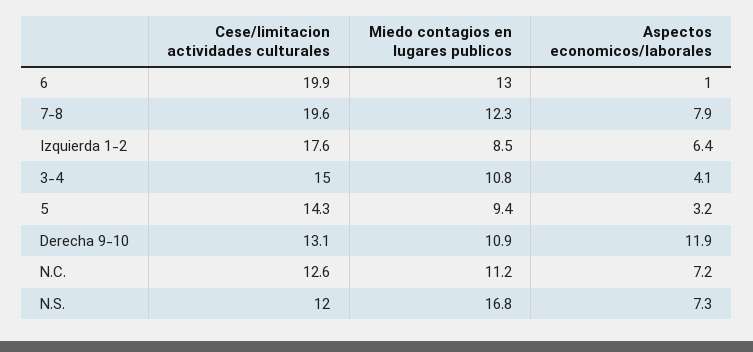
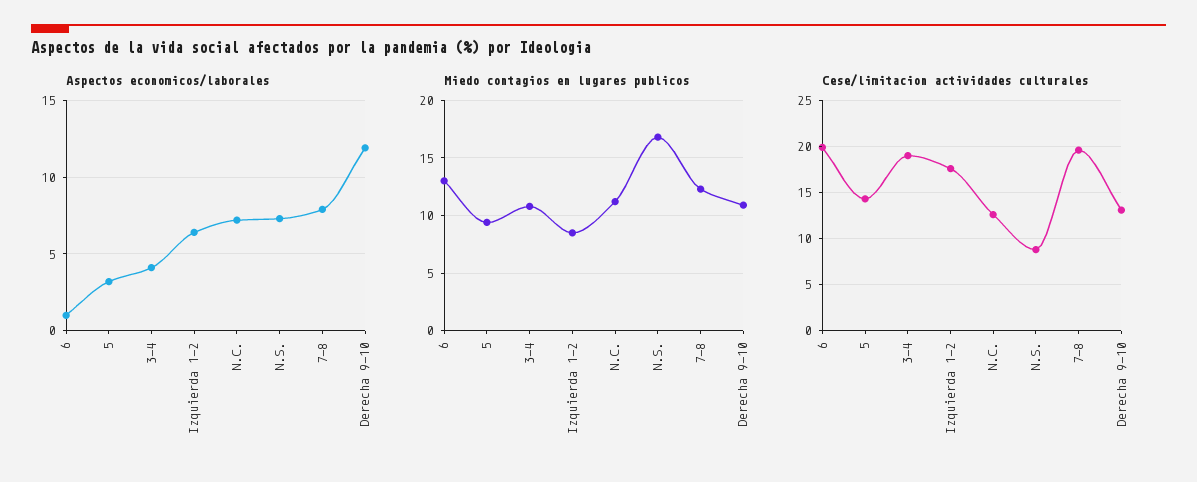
Cese/limitacion actividades culturales, 3-4: 15 -> 19
Cese/limitacion actividades culturales, N.S.: 12 -> 9

